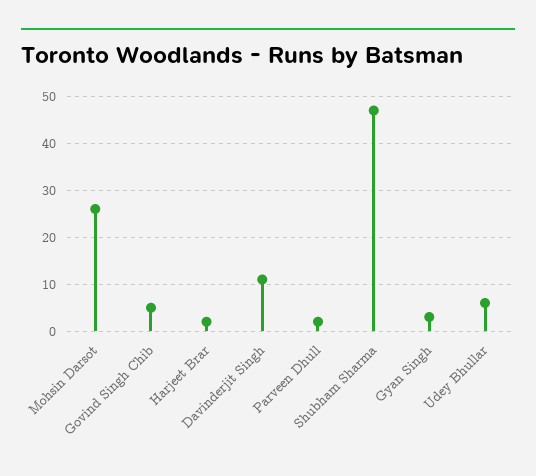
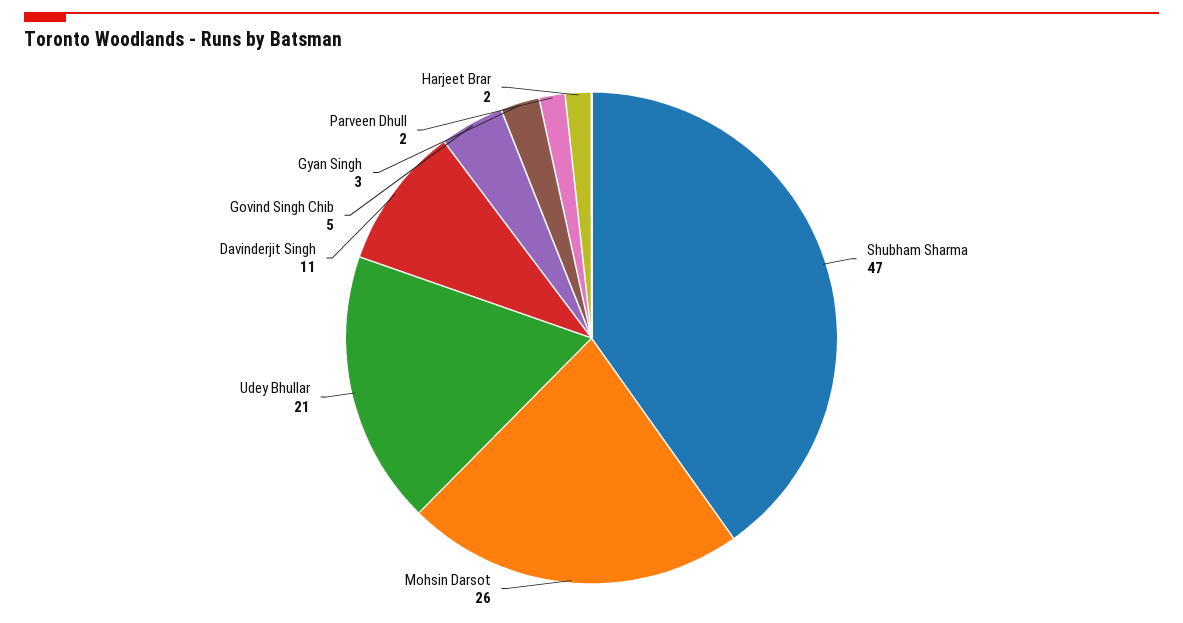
Udey Bhullar: 5 -> 21

